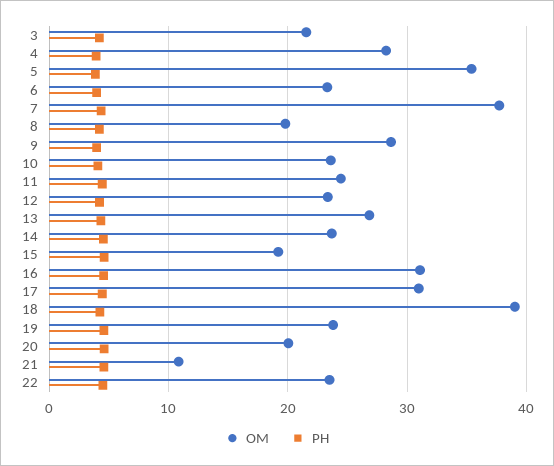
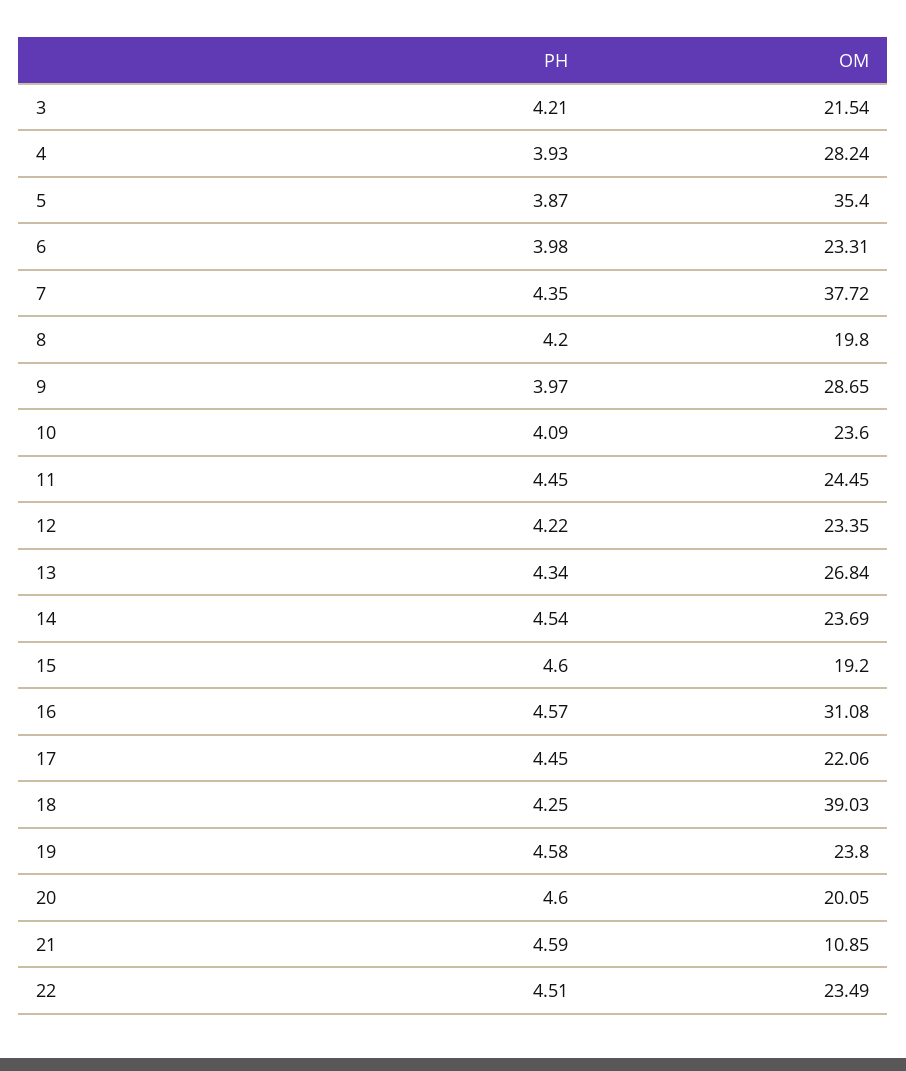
OM, 17: 31 -> 22.06

